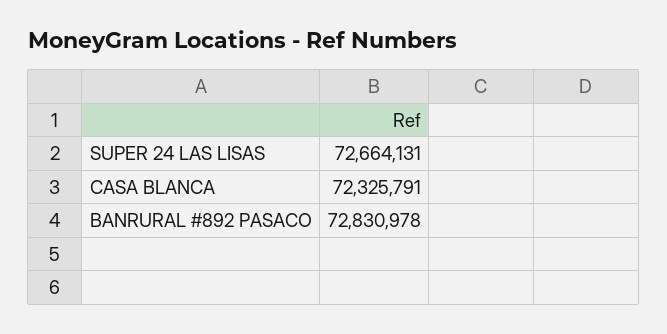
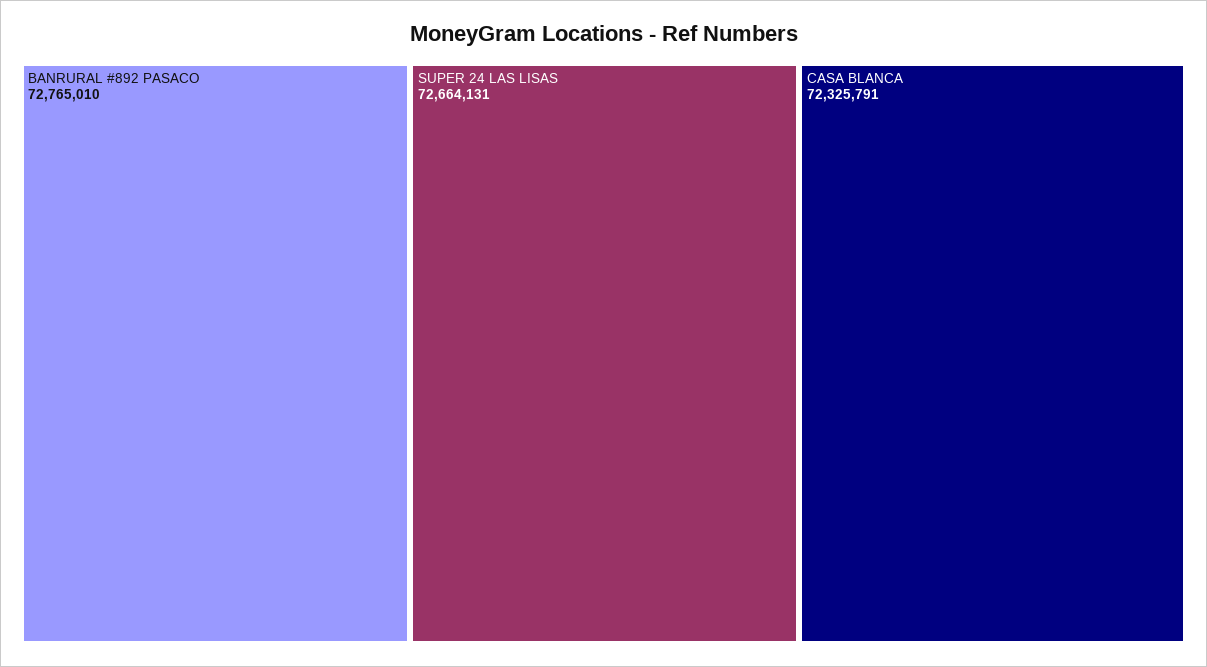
BANRURAL #892 PASACO: 72830978 -> 72765010

